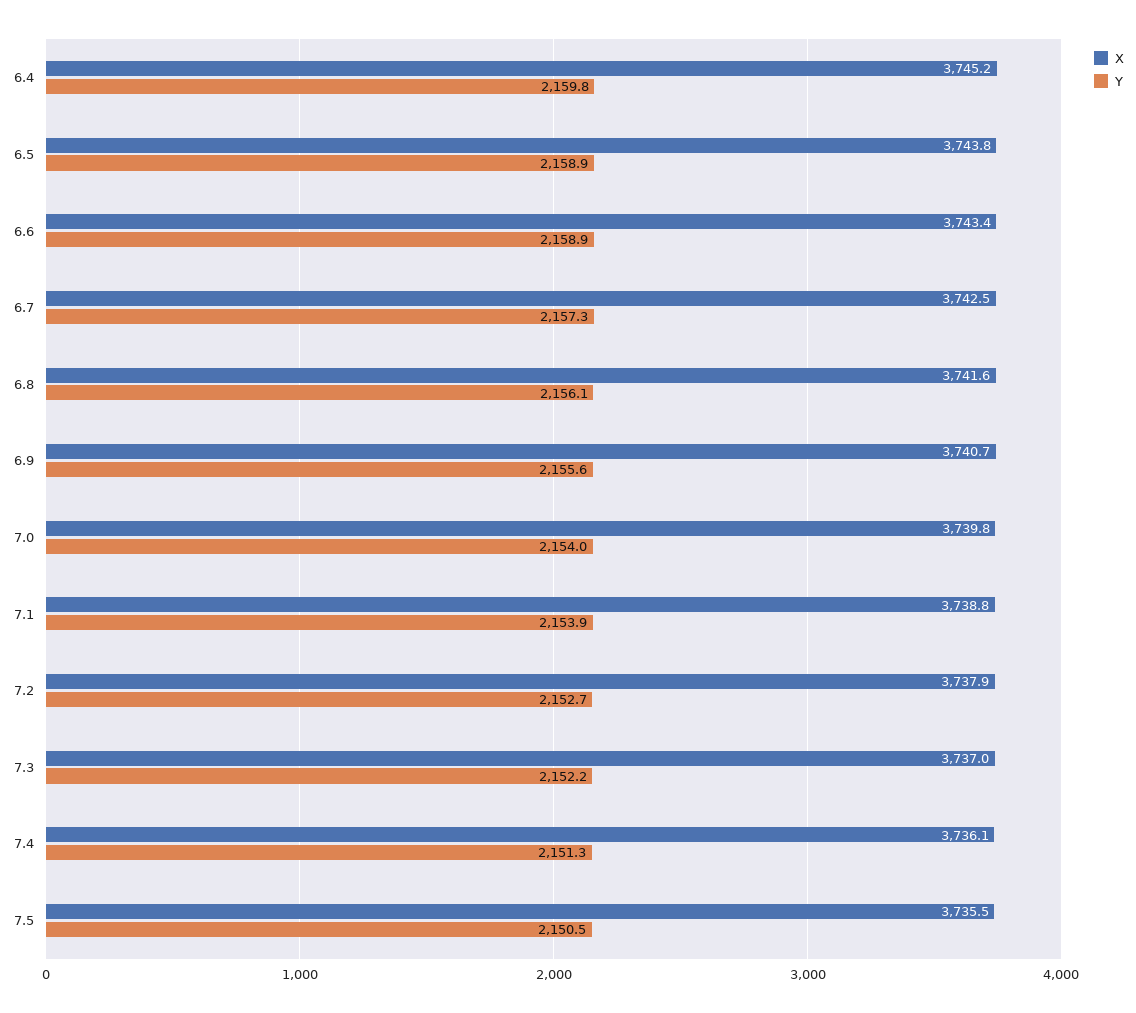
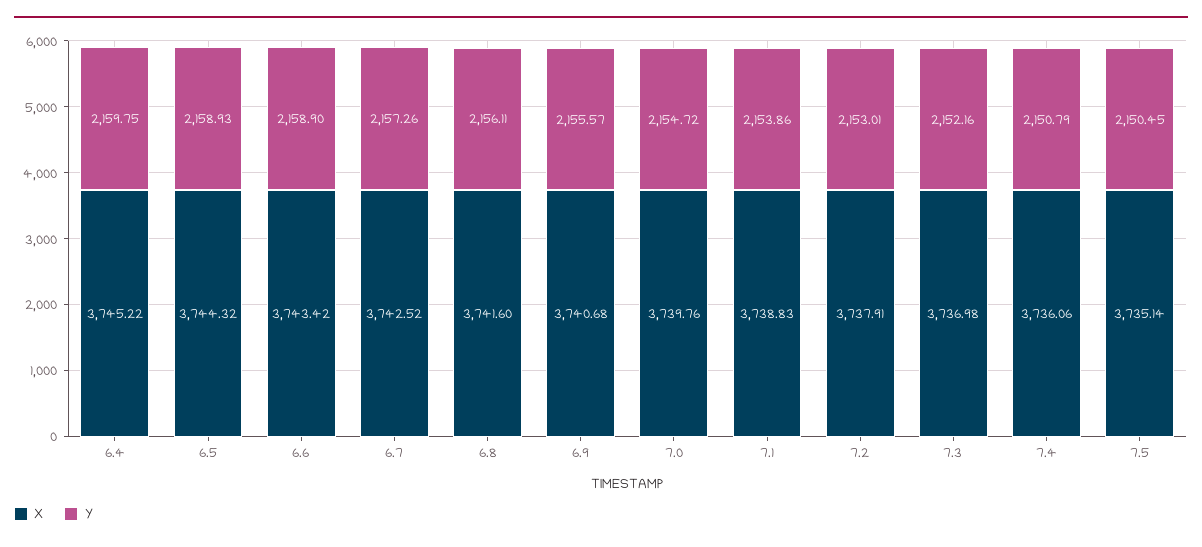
X, 6.5: 3743.8 -> 3744.32
Y, 7.0: 2154 -> 2154.72
Y, 7.2: 2152.7 -> 2153.01
Y, 7.4: 2151.3 -> 2150.79
X, 7.5: 3735.5 -> 3735.14

